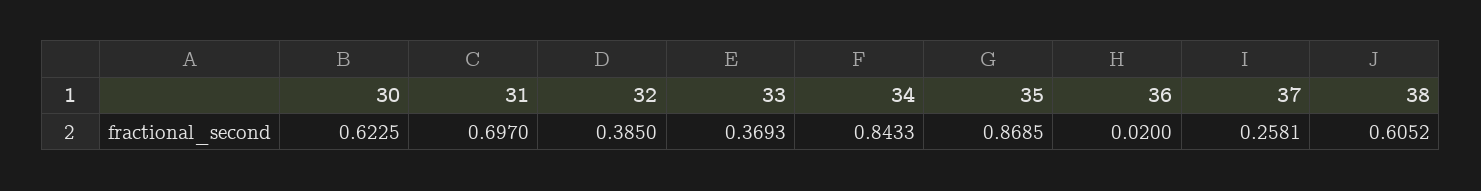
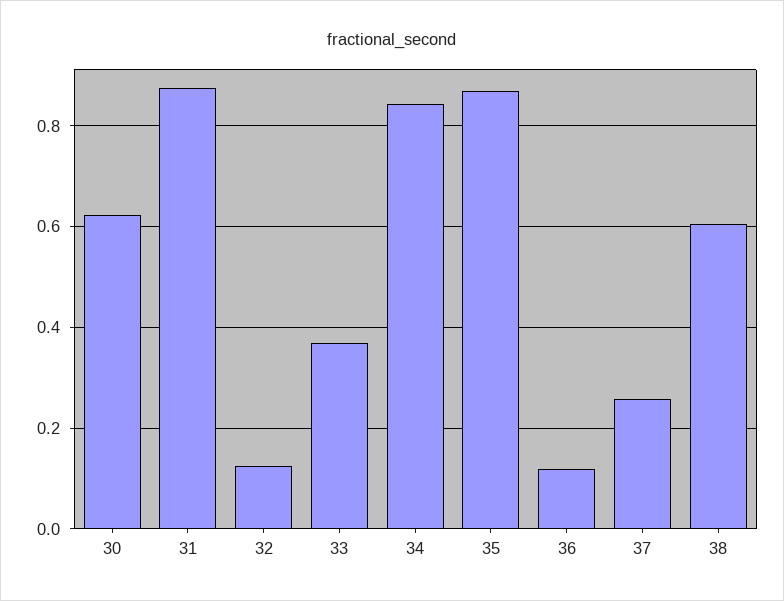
31: 0.697 -> 0.88
32: 0.385 -> 0.12
36: 0.02 -> 0.12

